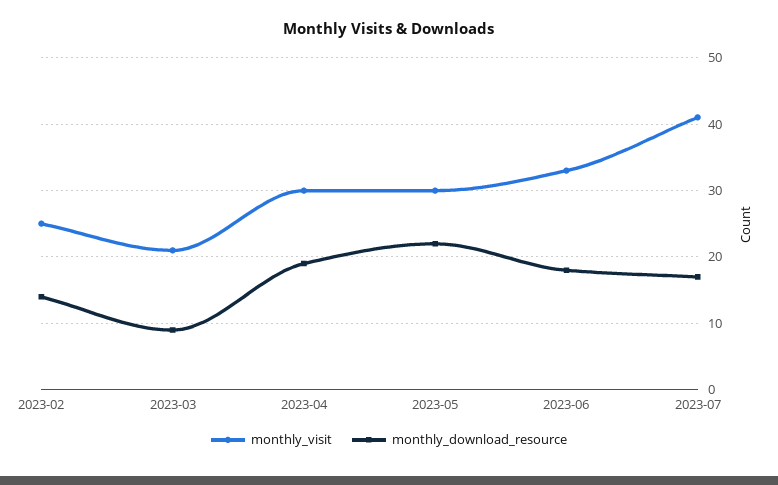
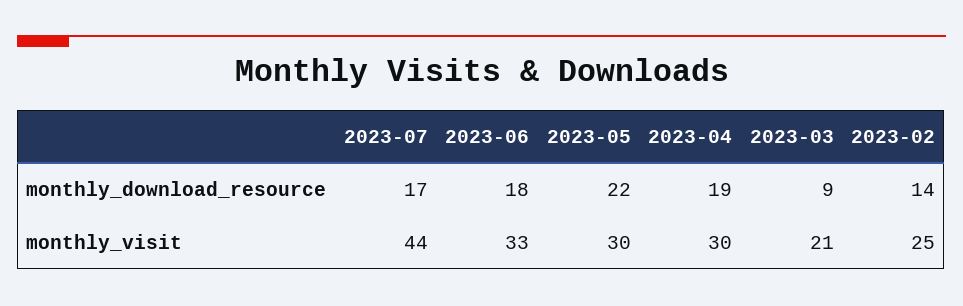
monthly_visit, 2023-07: 41 -> 44

